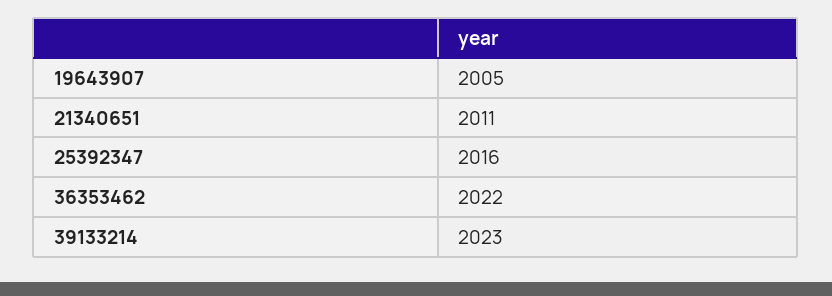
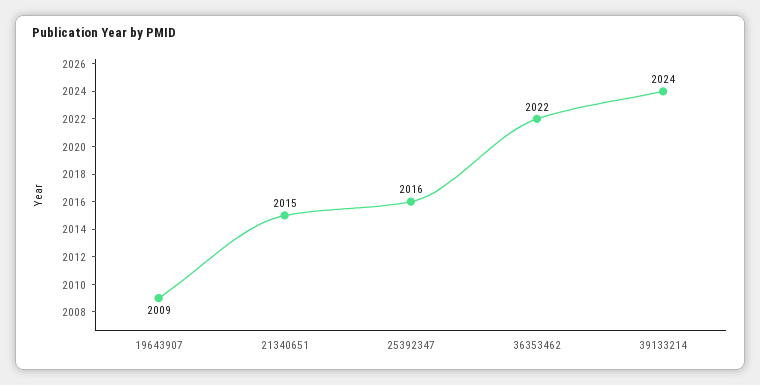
19643907: 2005 -> 2009
21340651: 2011 -> 2015
39133214: 2023 -> 2024

